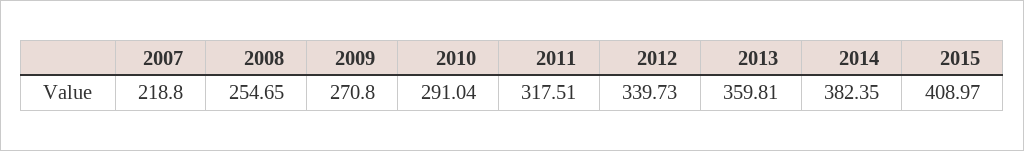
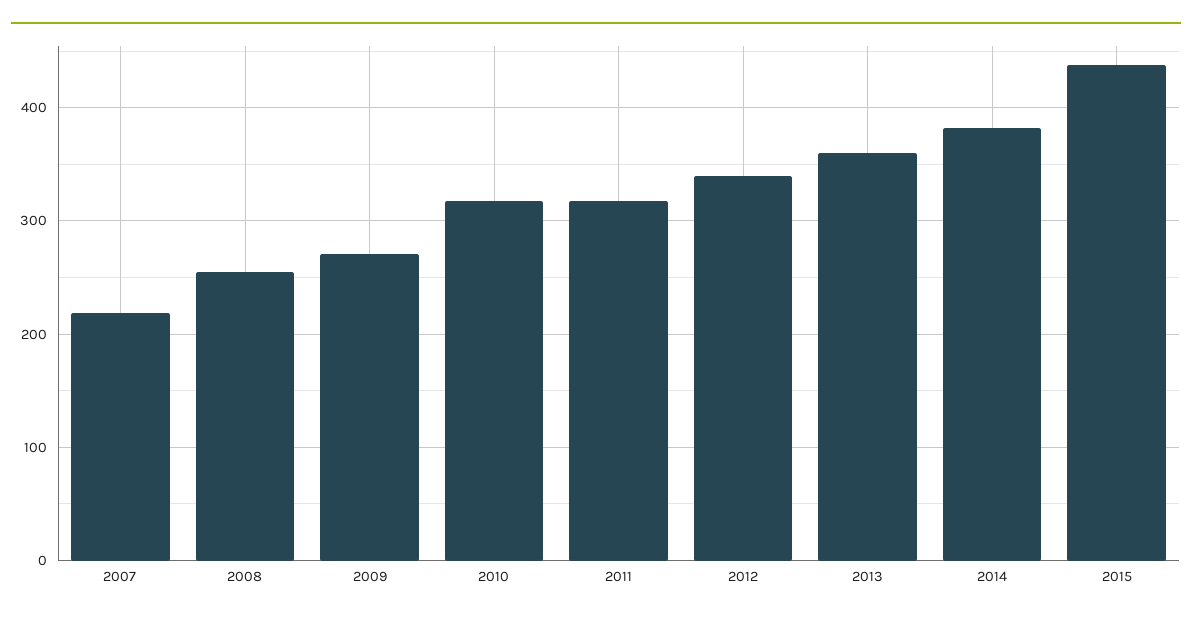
2010: 291.04 -> 320
2015: 408.97 -> 440

